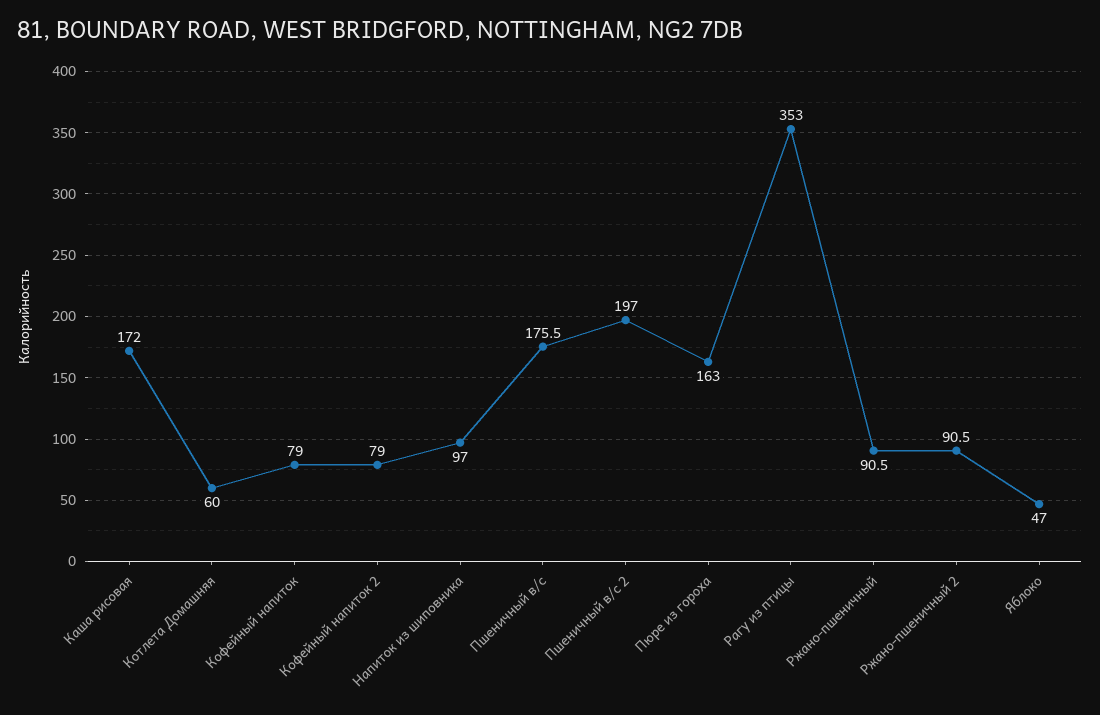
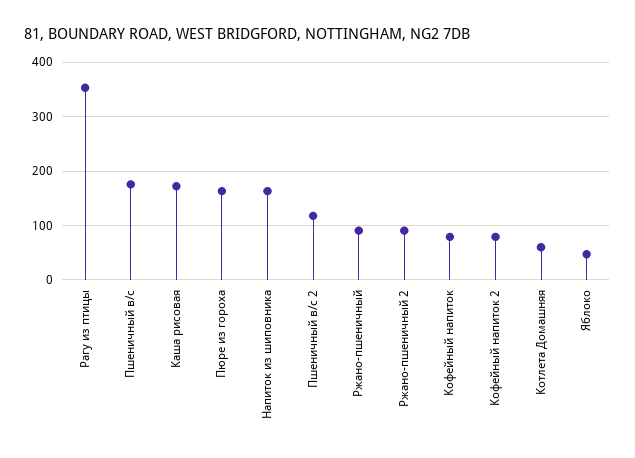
Напиток из шиповника: 97 -> 160
Пшеничный в/с 2: 197 -> 120

